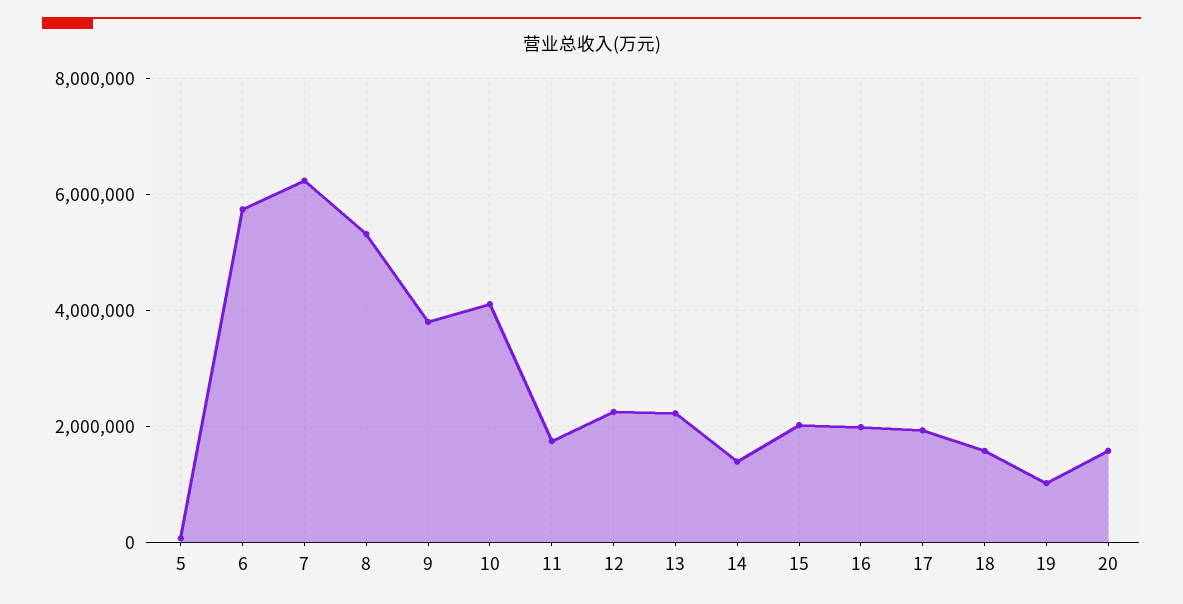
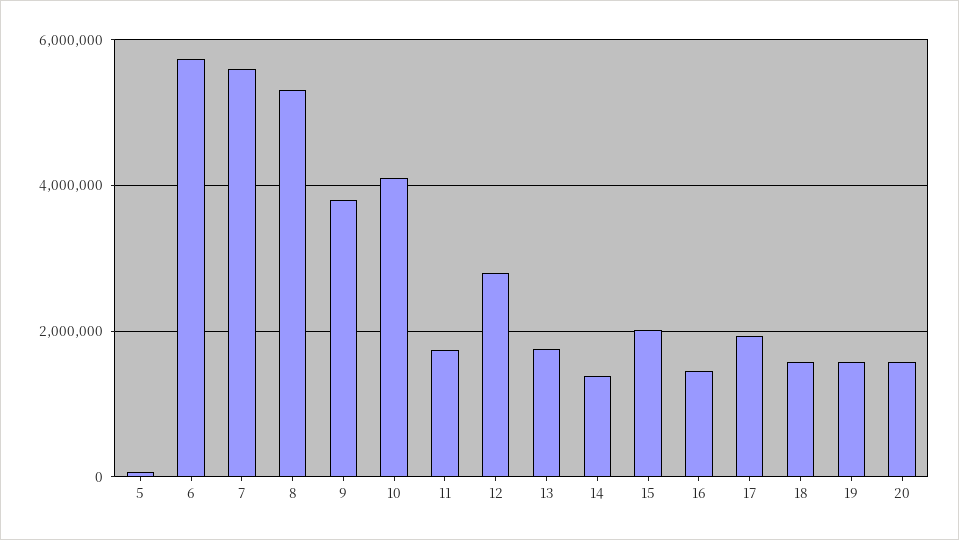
7: 6200000 -> 5600000
12: 2200000 -> 2800000
13: 2200000 -> 1800000
16: 2000000 -> 1400000
19: 1000000 -> 1600000

